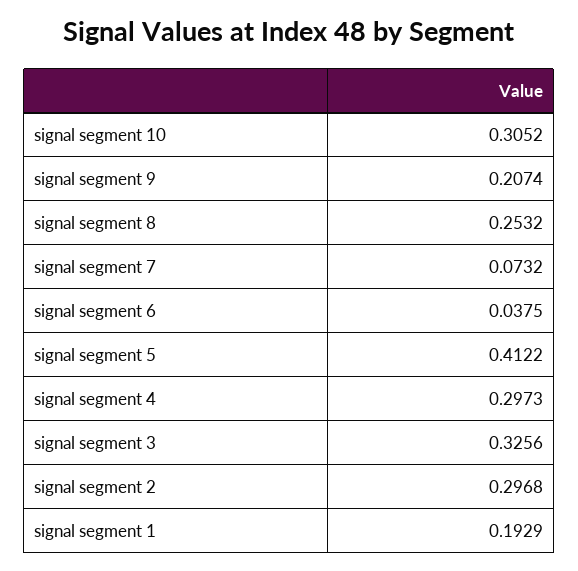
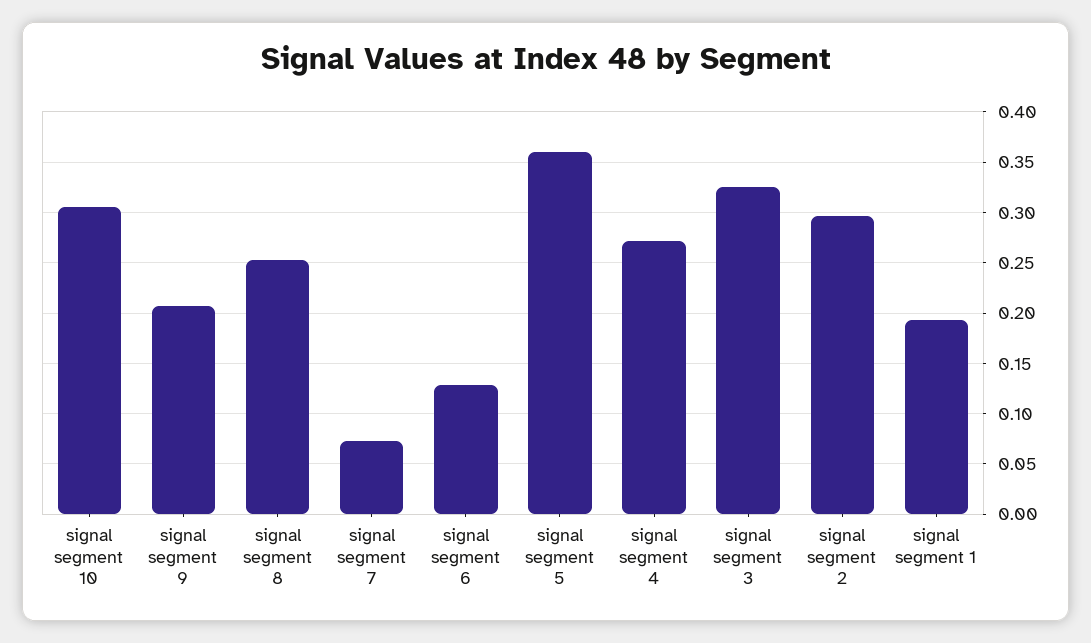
signal segment 6: 0.0375 -> 0.13
signal segment 5: 0.4122 -> 0.36
signal segment 4: 0.2973 -> 0.27

